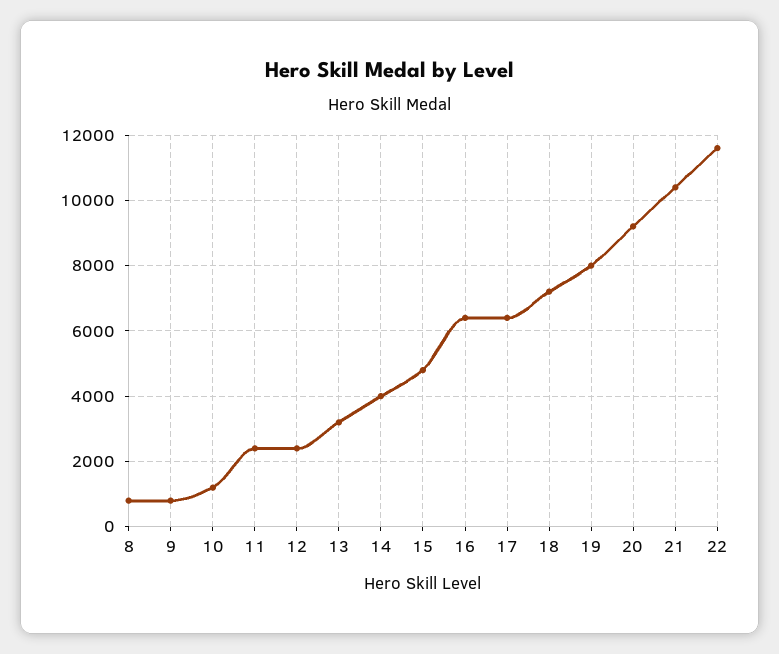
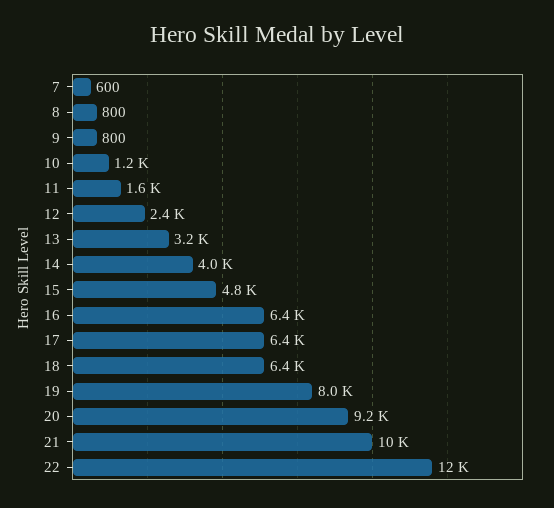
11: 2400 -> 1600
18: 7200 -> 6400
7: none -> 600

